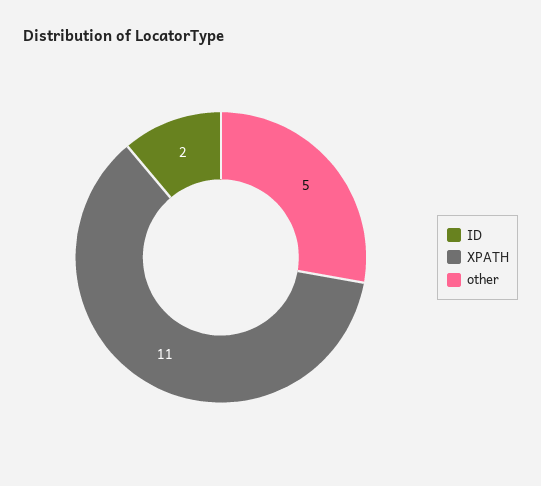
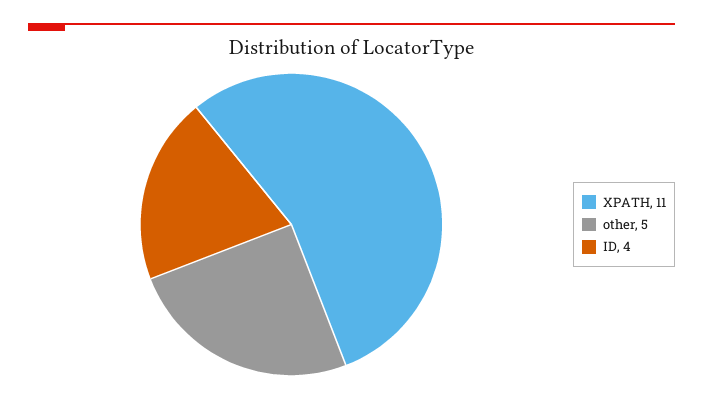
ID: 2 -> 4

